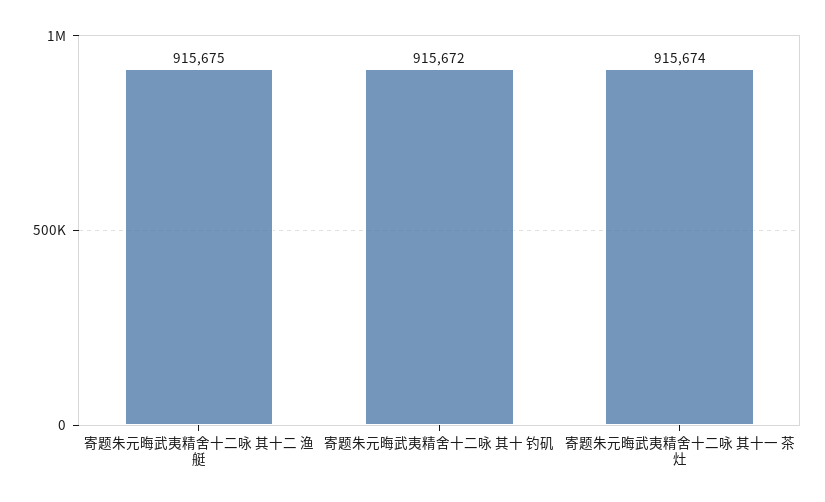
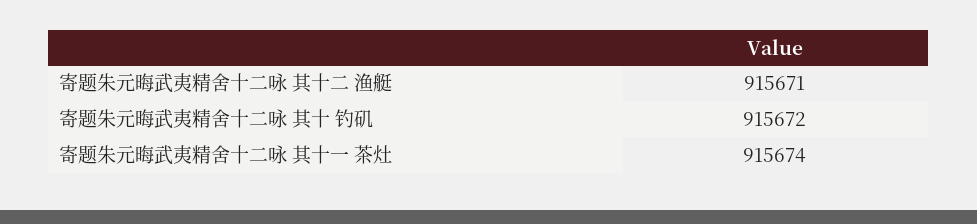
寄题朱元晦武夷精舍十二咏 其十二 渔艇: 915675 -> 915671

